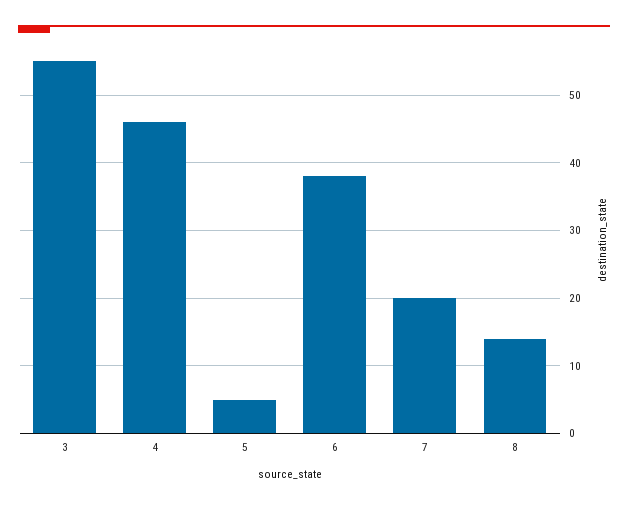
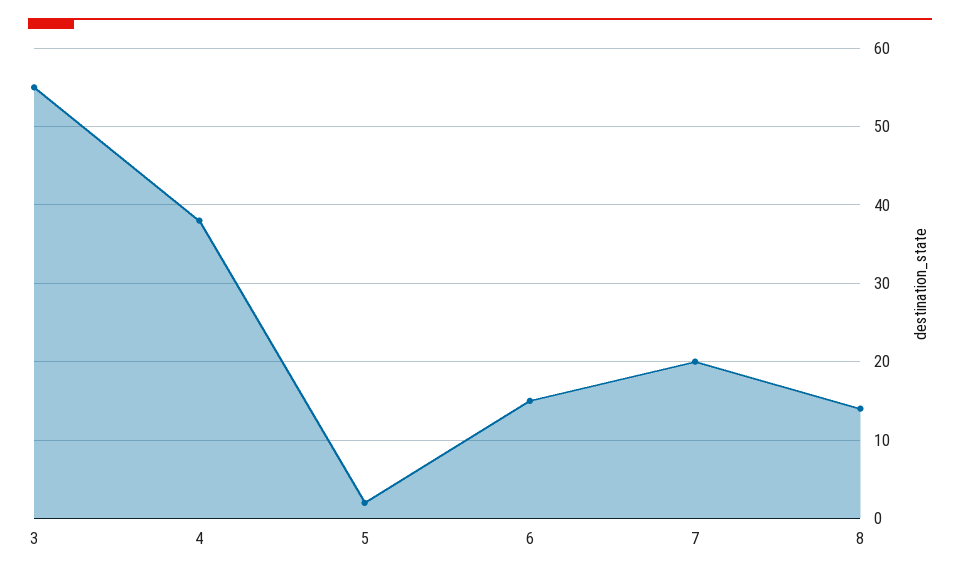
4: 46 -> 38
5: 5 -> 2
6: 38 -> 15

